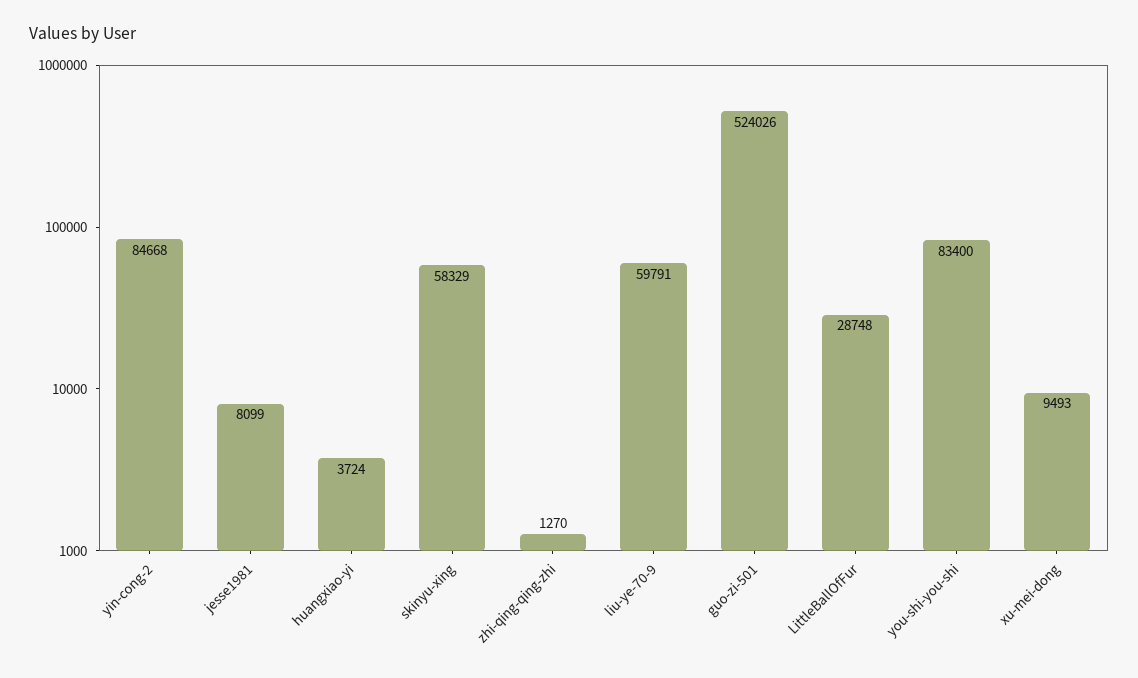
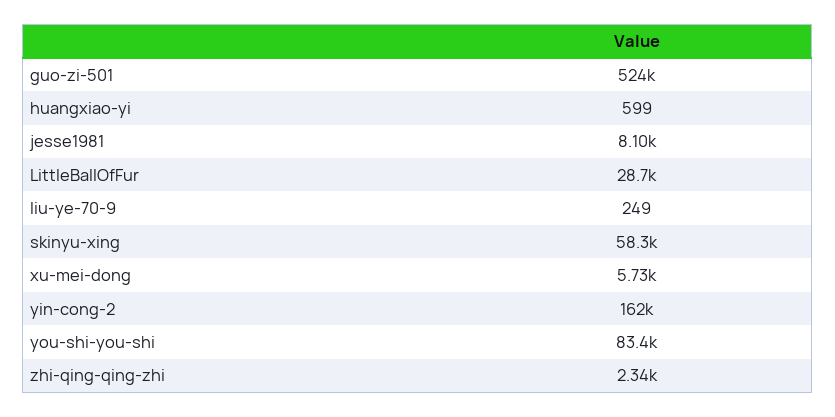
yin-cong-2: 84668 -> 162000
huangxiao-yi: 3724 -> 599
zhi-qing-qing-zhi: 1270 -> 2340
liu-ye-70-9: 59791 -> 249
xu-mei-dong: 9493 -> 5730

